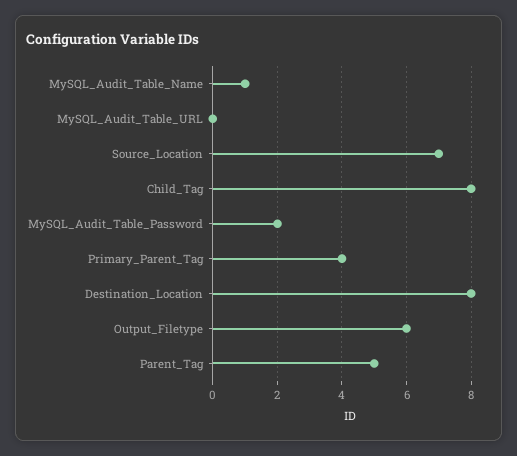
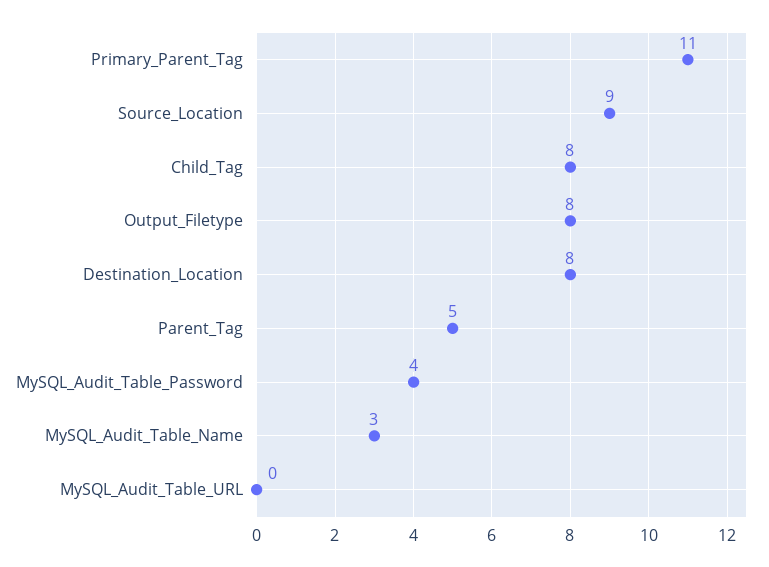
MySQL_Audit_Table_Name: 1 -> 3
Source_Location: 7 -> 9
MySQL_Audit_Table_Password: 2 -> 4
Primary_Parent_Tag: 4 -> 11
Output_Filetype: 6 -> 8

